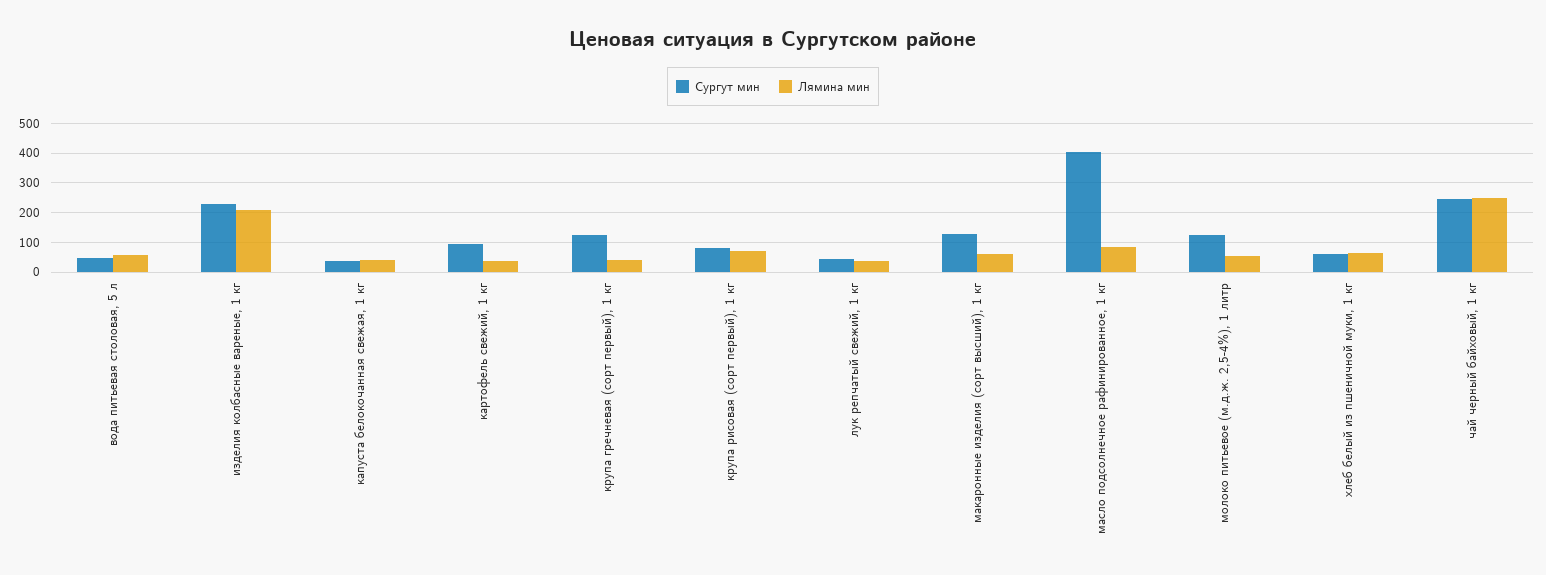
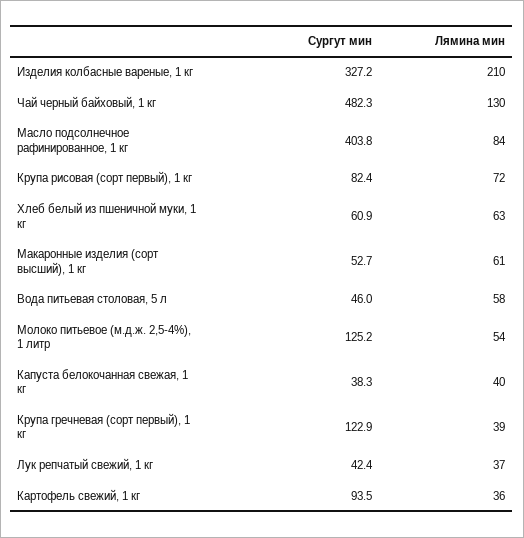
Сургут мин, изделия колбасные вареные, 1 кг: 225 -> 327.2
Сургут мин, макаронные изделия (сорт высший), 1 кг: 125 -> 52.7
Сургут мин, чай черный байховый, 1 кг: 250 -> 482.3
Лямина мин, чай черный байховый, 1 кг: 250 -> 130

